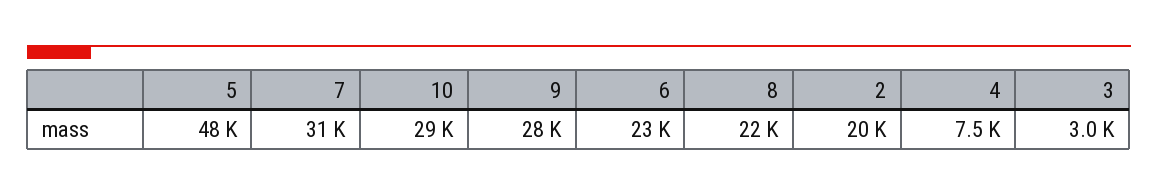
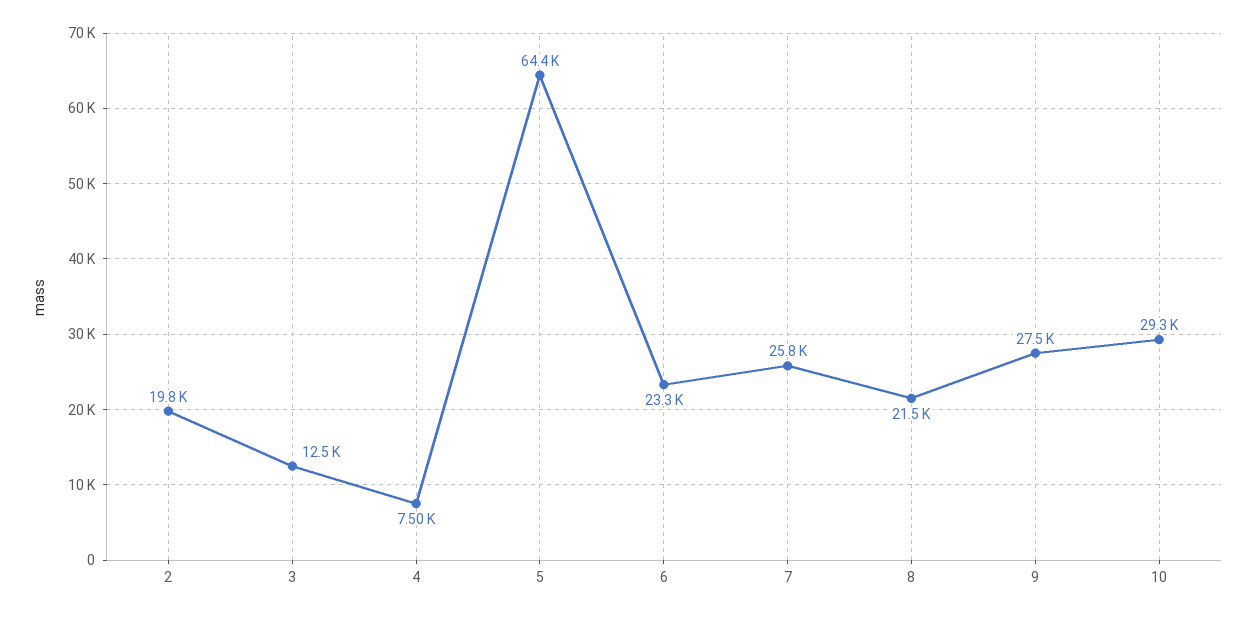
5: 48000 -> 64400
7: 31000 -> 25800
3: 3000 -> 12500

